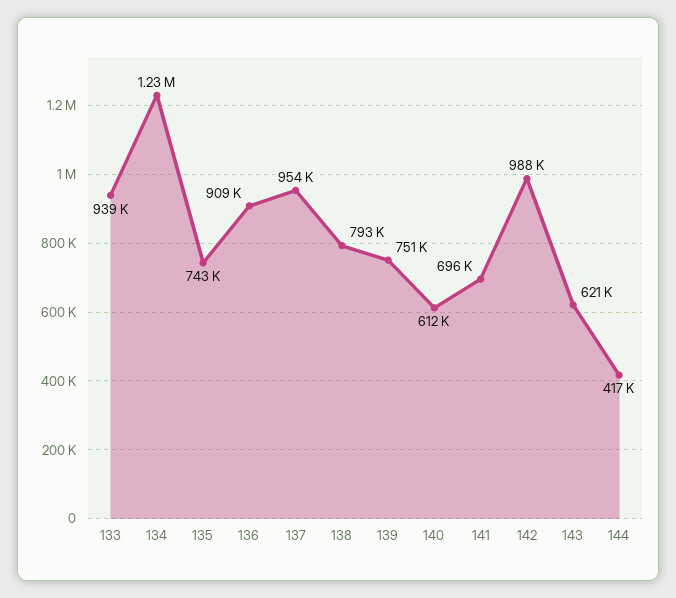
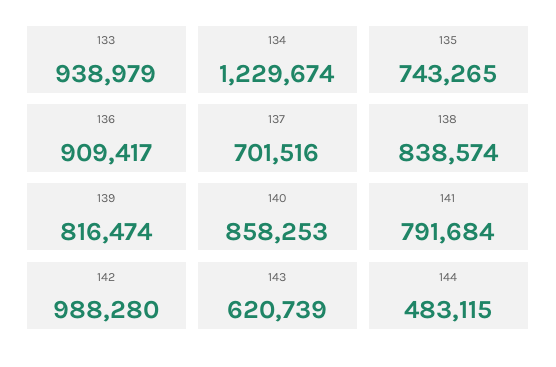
137: 954000 -> 701516
138: 793000 -> 838574
139: 751000 -> 816474
140: 612000 -> 858253
141: 696000 -> 791684
144: 417000 -> 483115

